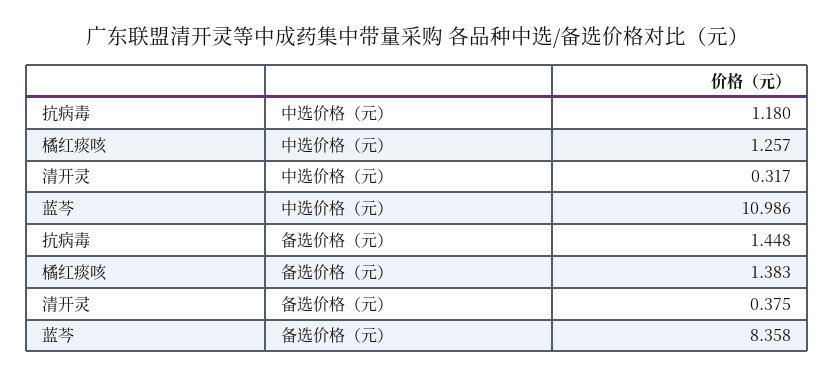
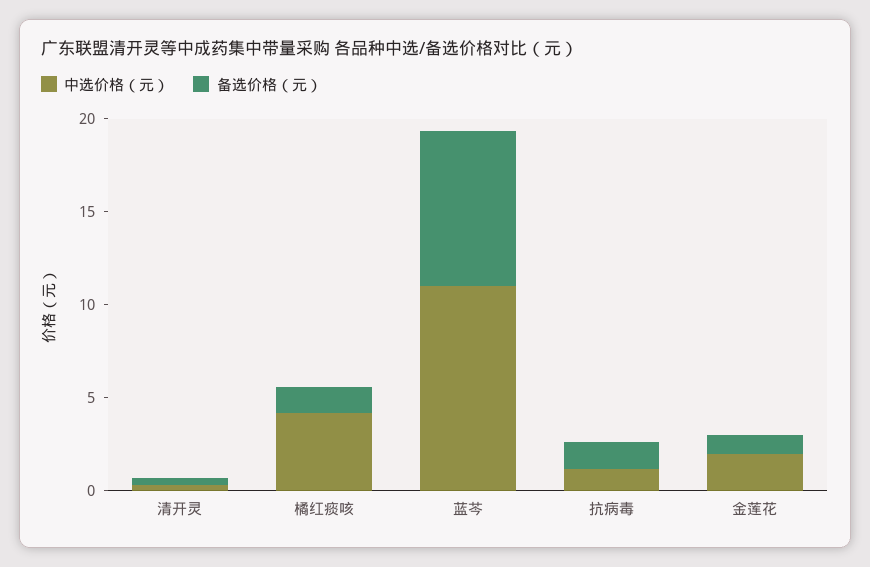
中选价格（元）, 橘红痰咳: 1.257 -> 4
中选价格（元）, 金莲花: none -> 2
备选价格（元）, 金莲花: none -> 1

